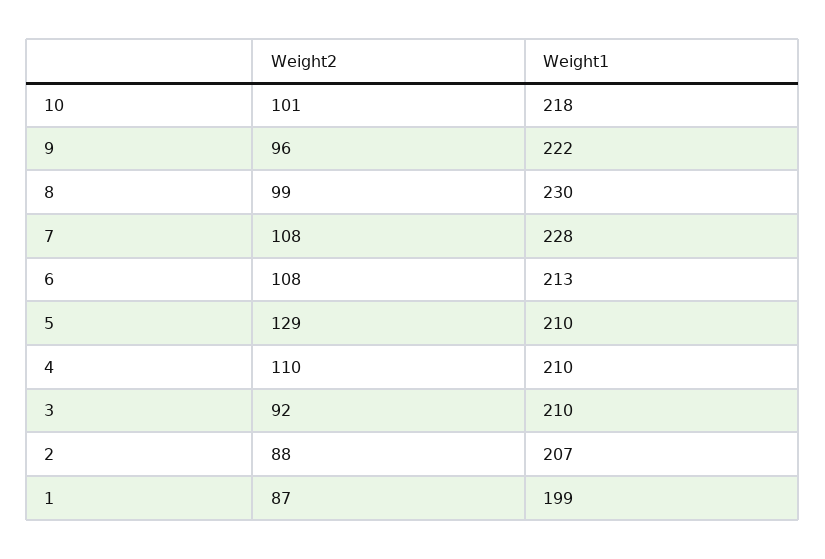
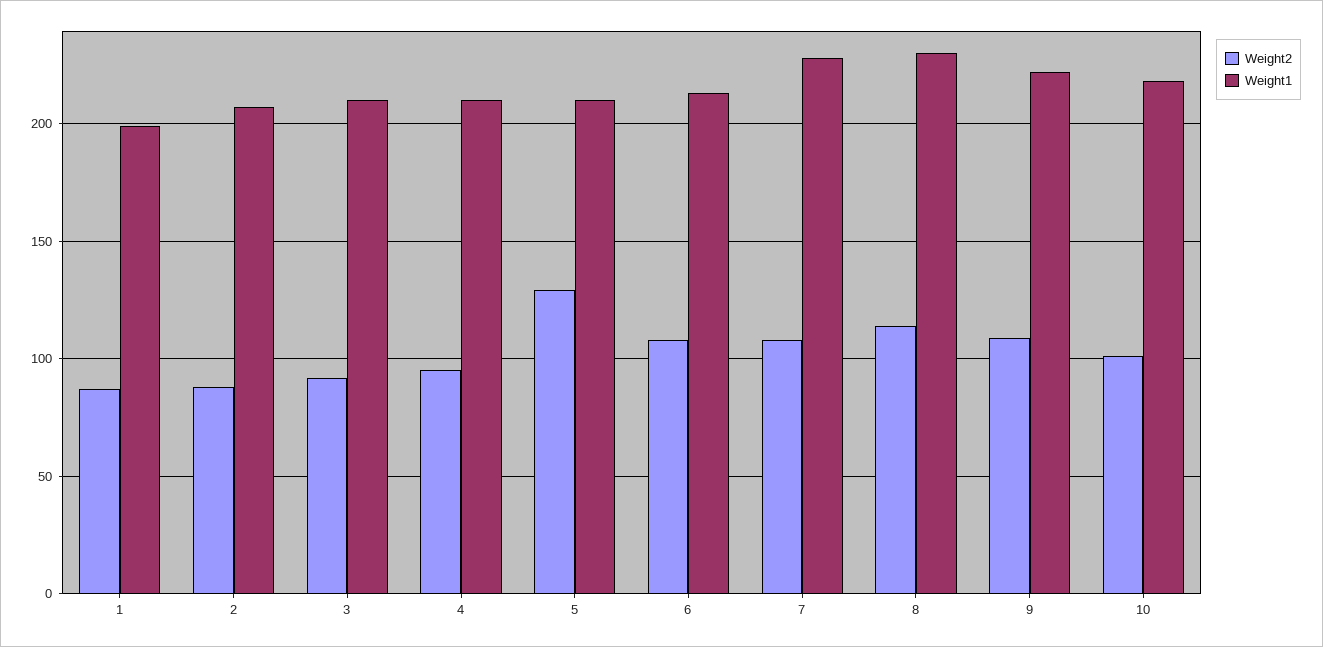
Weight2, 9: 96 -> 110
Weight2, 8: 99 -> 115
Weight2, 4: 110 -> 95

